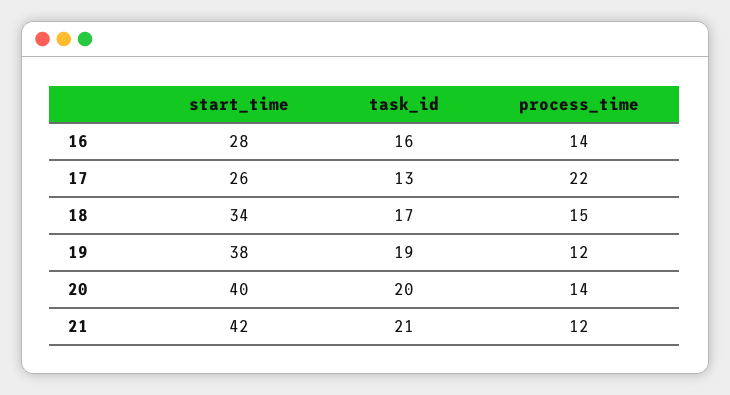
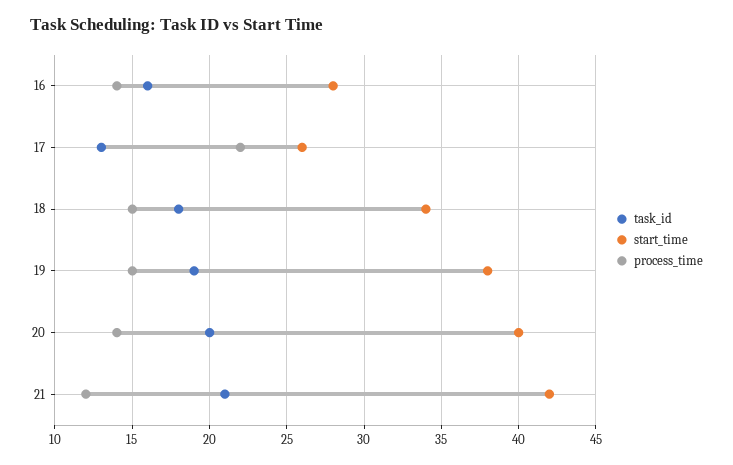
task_id, 18: 17 -> 18
process_time, 19: 12 -> 15

